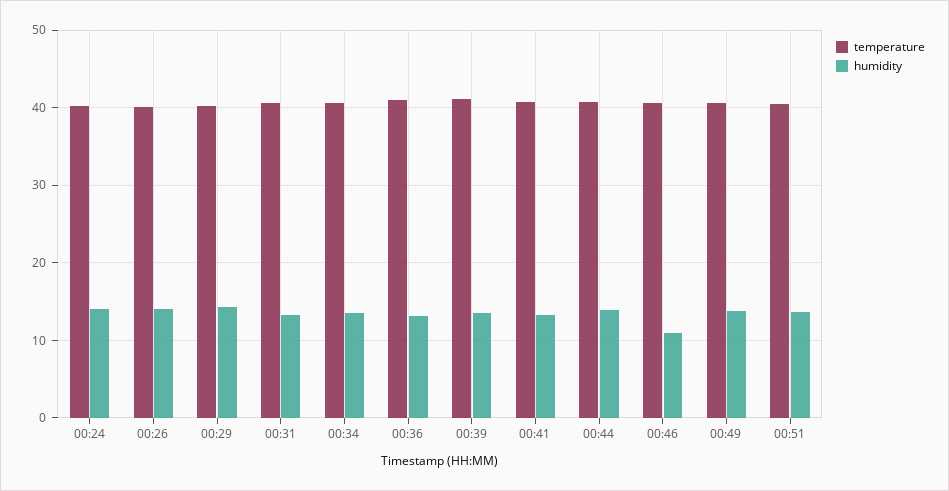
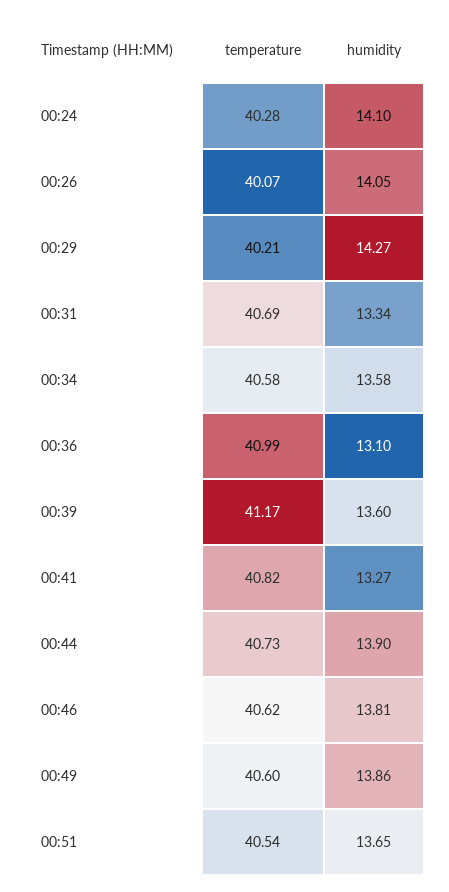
humidity, 00:46: 11 -> 13.81

